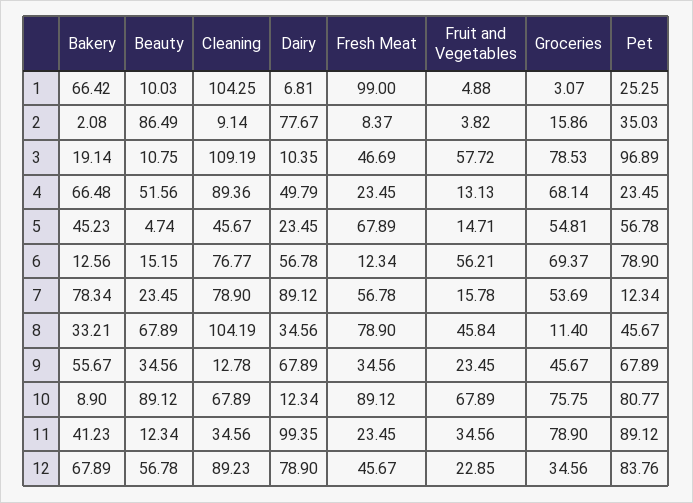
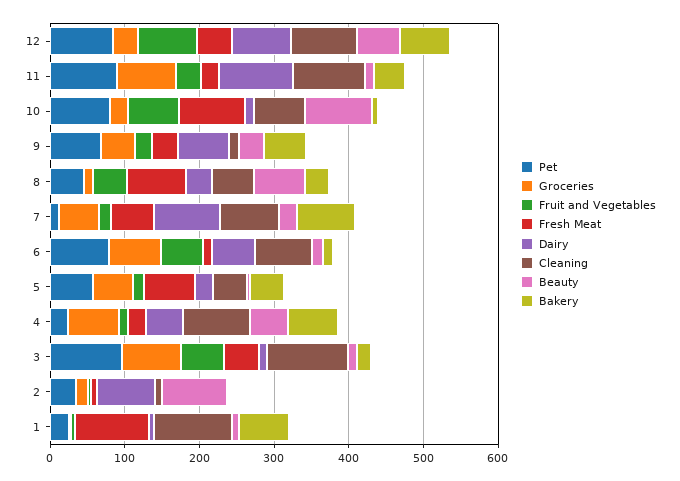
Cleaning, 8: 104.19 -> 60
Groceries, 10: 75.75 -> 20
Cleaning, 11: 34.56 -> 100
Fruit and Vegetables, 12: 22.85 -> 80

